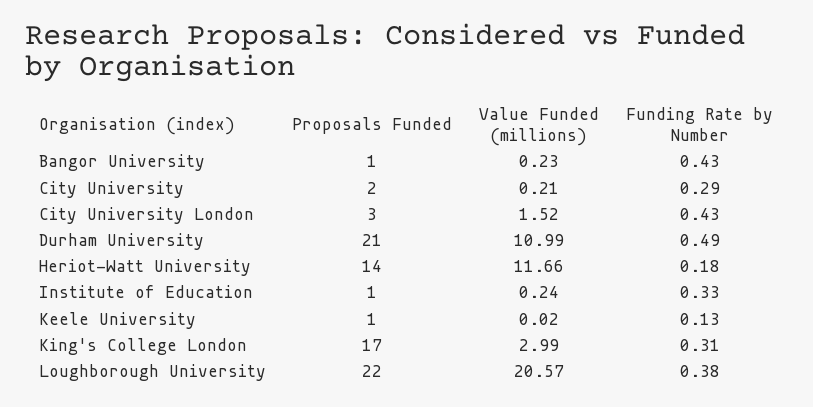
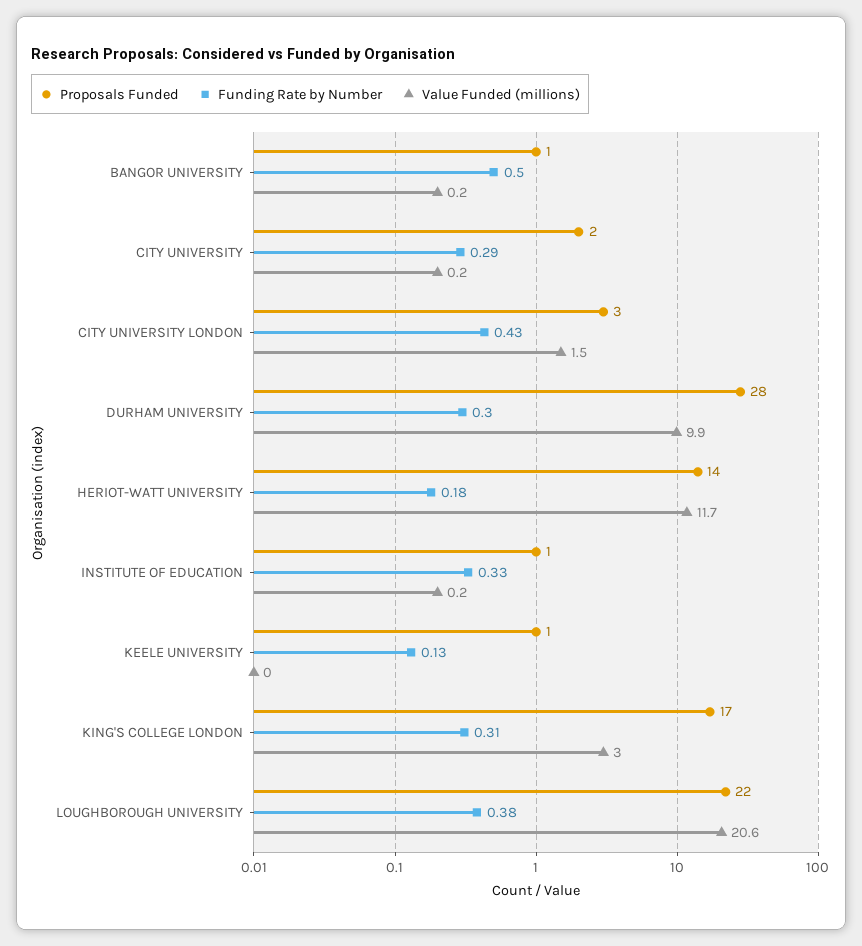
Funding Rate by Number, Bangor University: 0.43 -> 0.5
Proposals Funded, Durham University: 21 -> 28
Value Funded (millions), Durham University: 10.99 -> 9.9
Funding Rate by Number, Durham University: 0.49 -> 0.3

